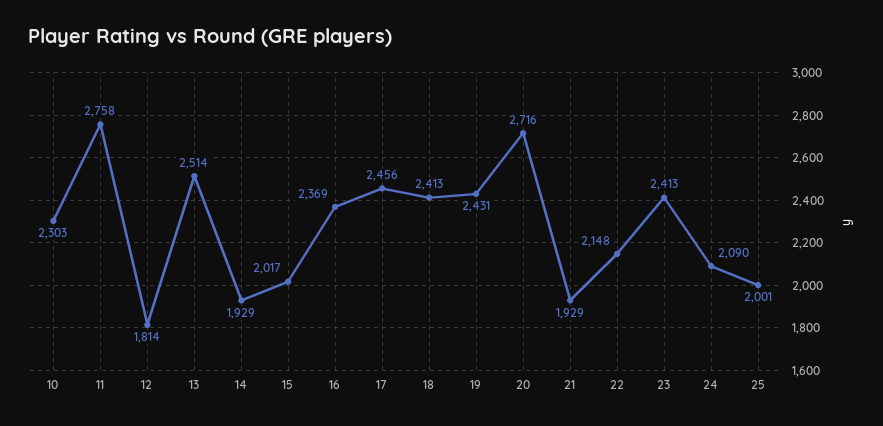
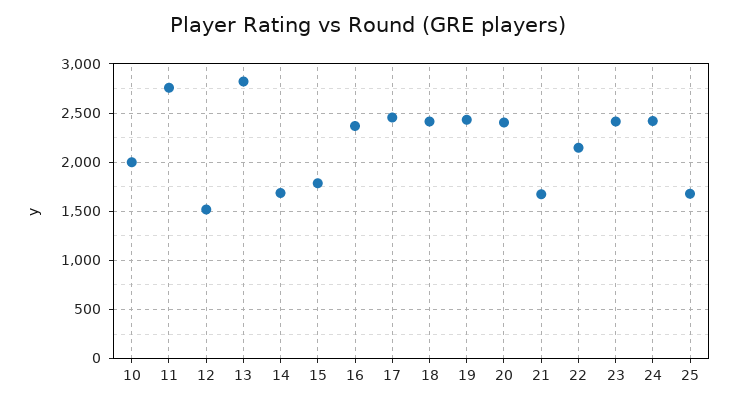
10: 2303 -> 2000
12: 1814 -> 1500
13: 2514 -> 2800
14: 1929 -> 1700
15: 2017 -> 1800
20: 2716 -> 2400
21: 1929 -> 1700
24: 2090 -> 2400
25: 2001 -> 1700

